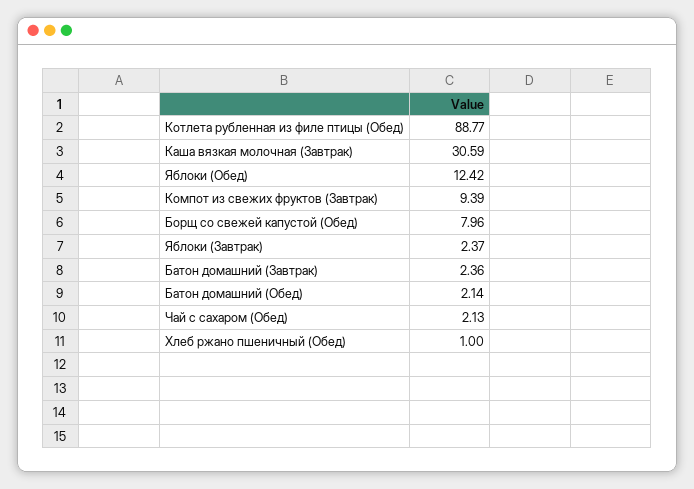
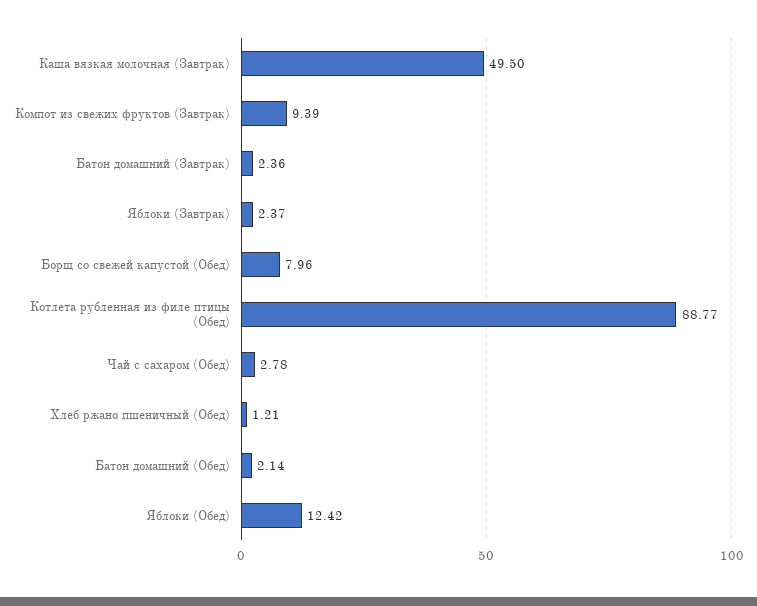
Каша вязкая молочная (Завтрак): 30.59 -> 49.5
Чай с сахаром (Обед): 2.13 -> 2.78
Хлеб ржано пшеничный (Обед): 1 -> 1.21

